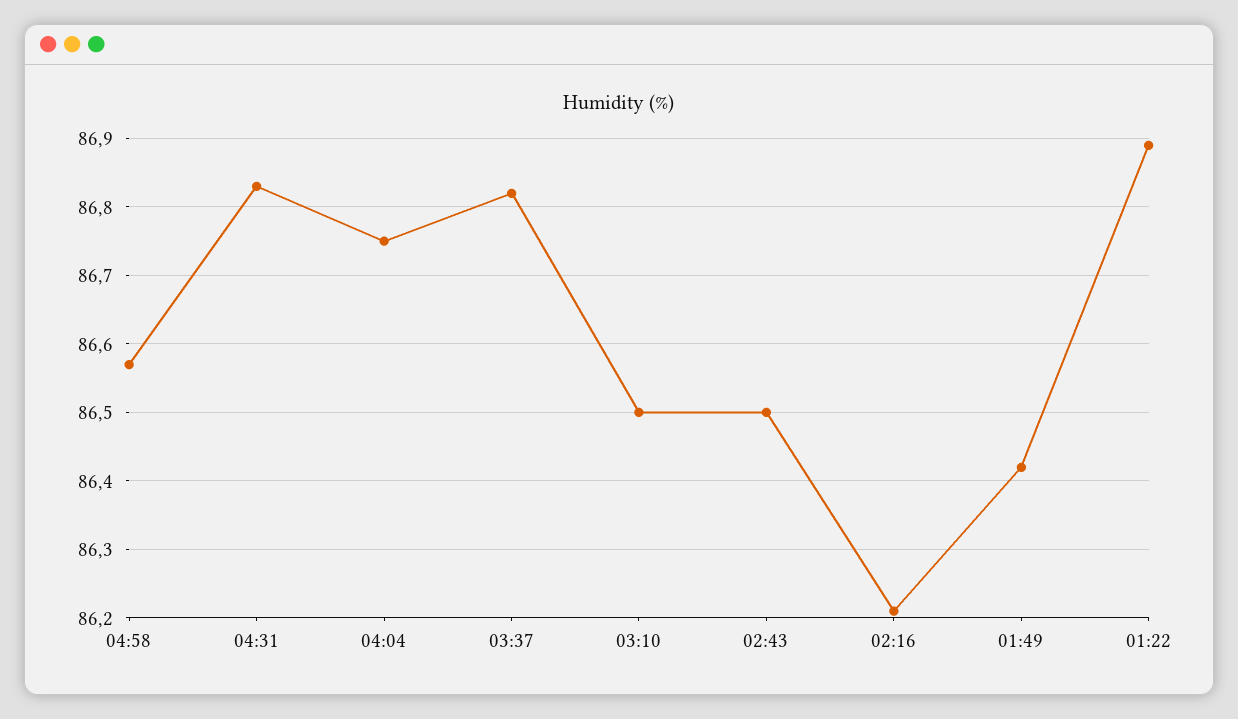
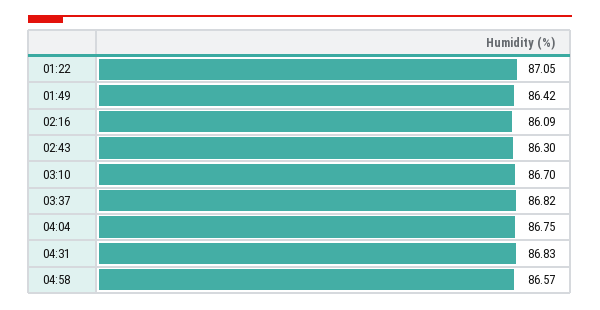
03:10: 86.5 -> 86.7
02:43: 86.5 -> 86.3
02:16: 86.21 -> 86.09
01:22: 86.89 -> 87.05

